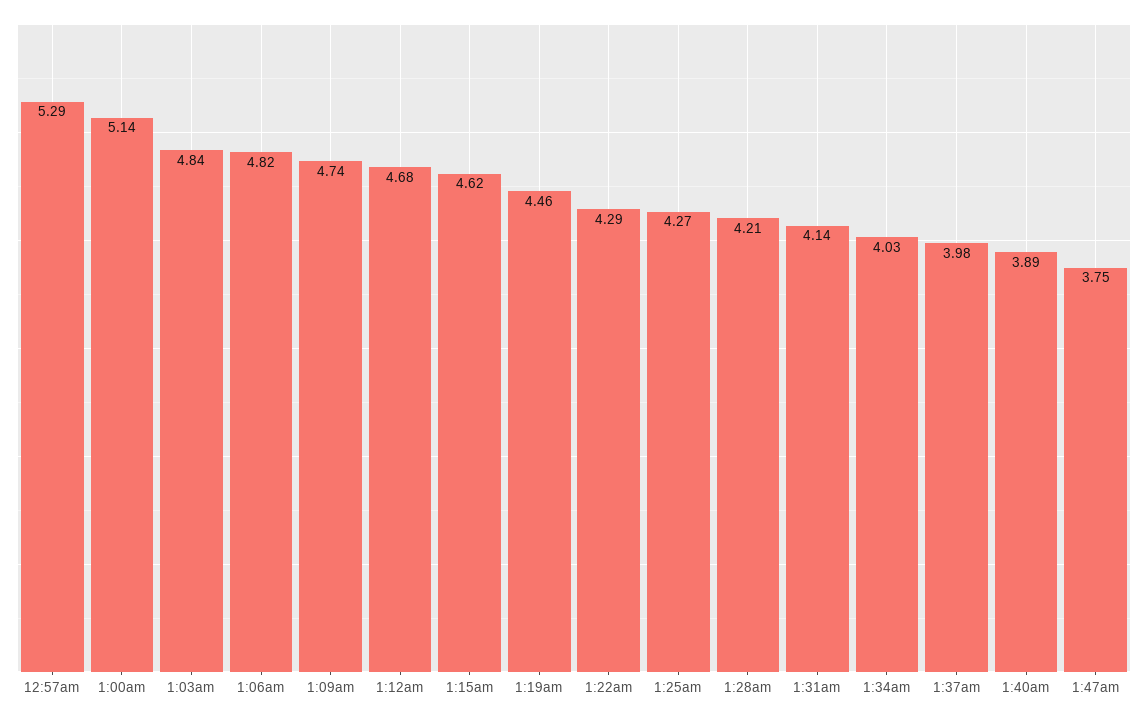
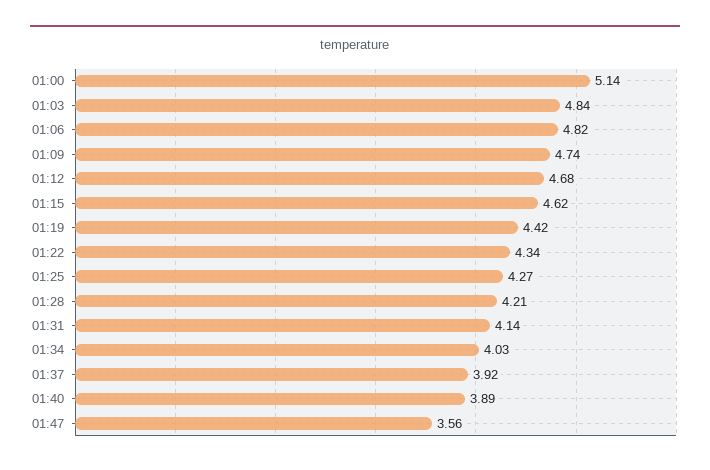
12:57am: 5.29 -> none
1:19am: 4.46 -> 4.42
1:22am: 4.29 -> 4.34
1:37am: 3.98 -> 3.92
1:47am: 3.75 -> 3.56

